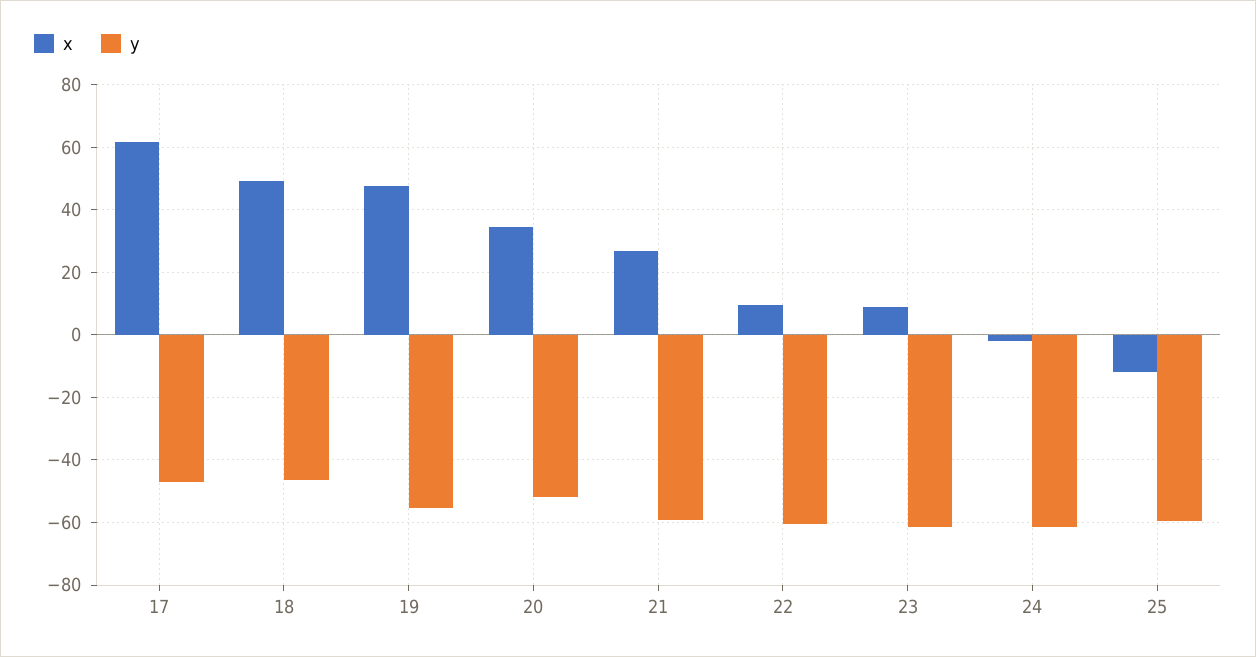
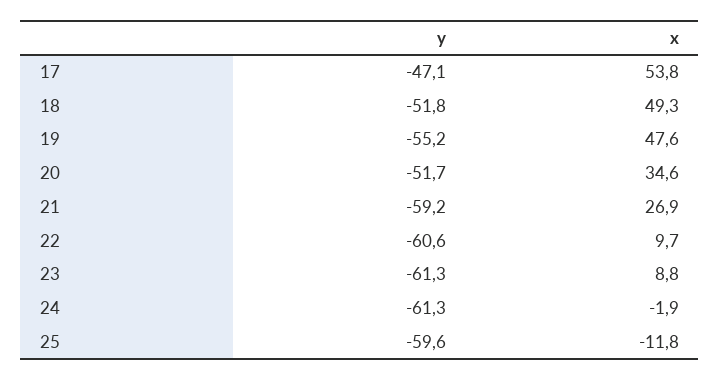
x, 17: 62 -> 53.8
y, 18: -46 -> -51.8

